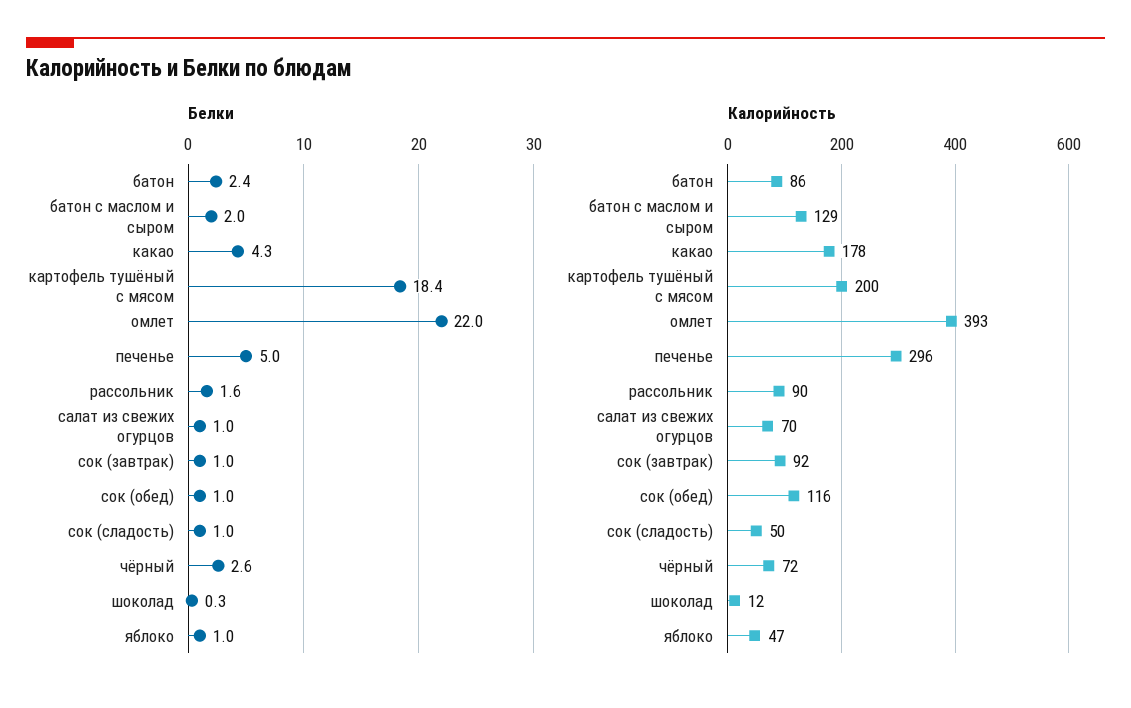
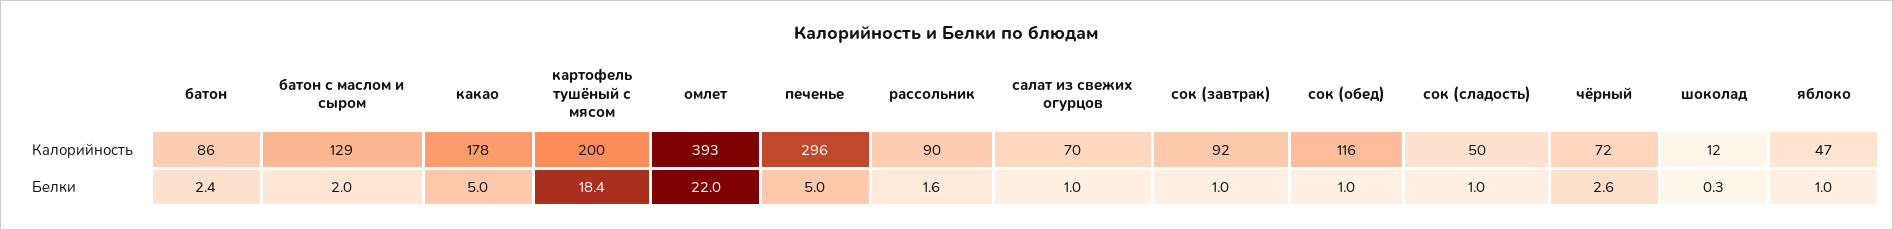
Белки, какао: 4.3 -> 5

